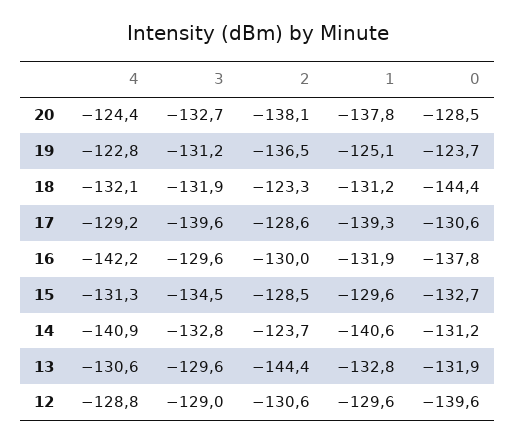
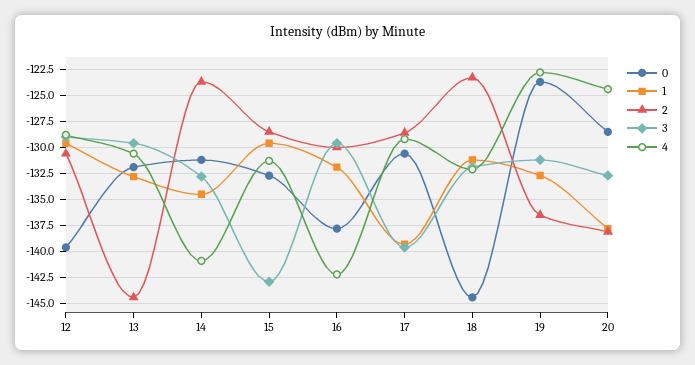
1, 19: -125.1 -> -132.5
3, 15: -134.5 -> -142.5
1, 14: -140.6 -> -135

